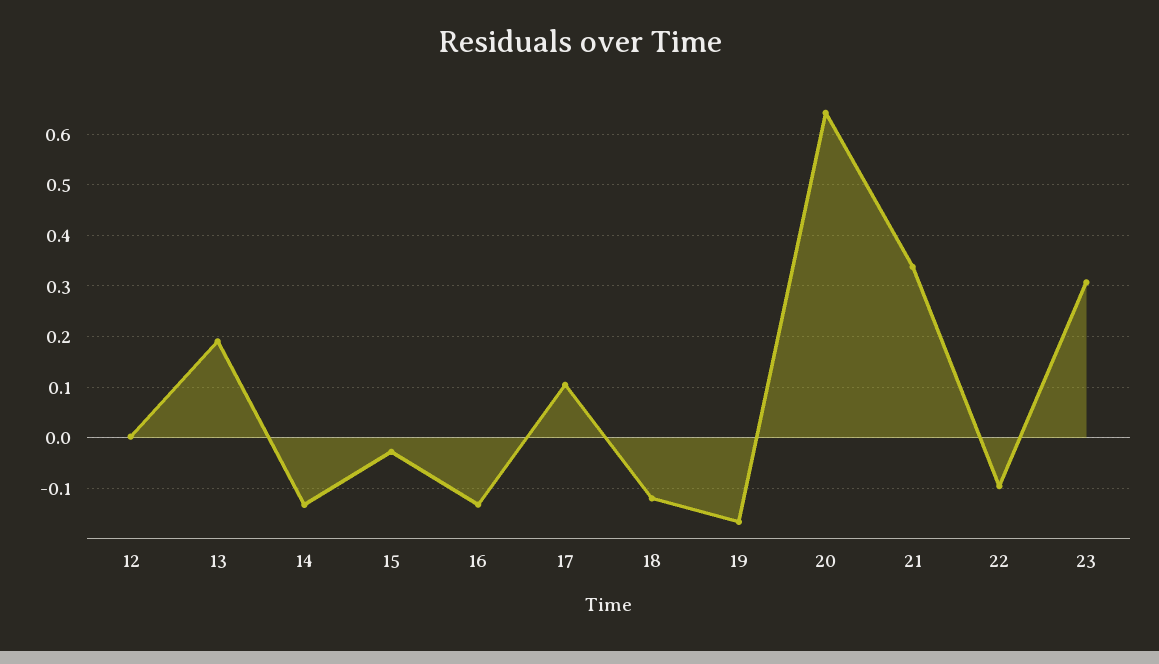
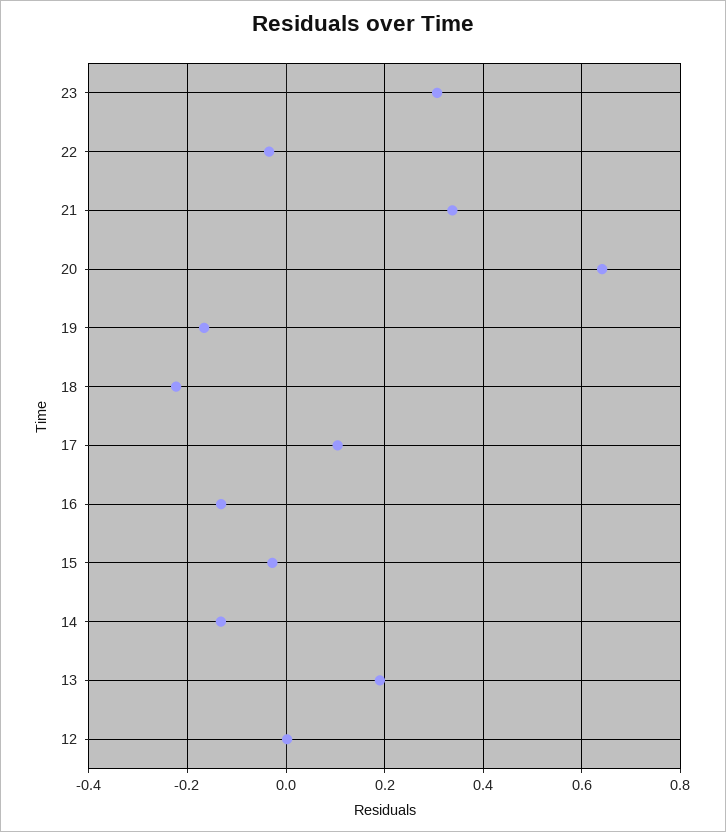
18: -0.12 -> -0.22
22: -0.1 -> -0.04

